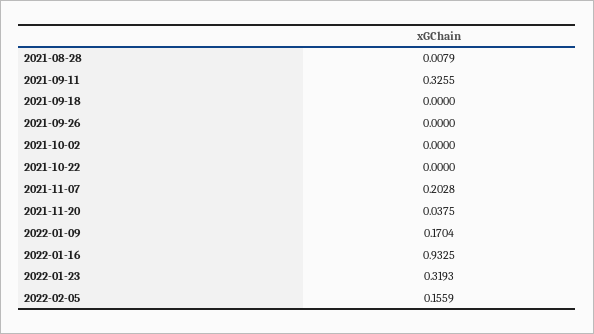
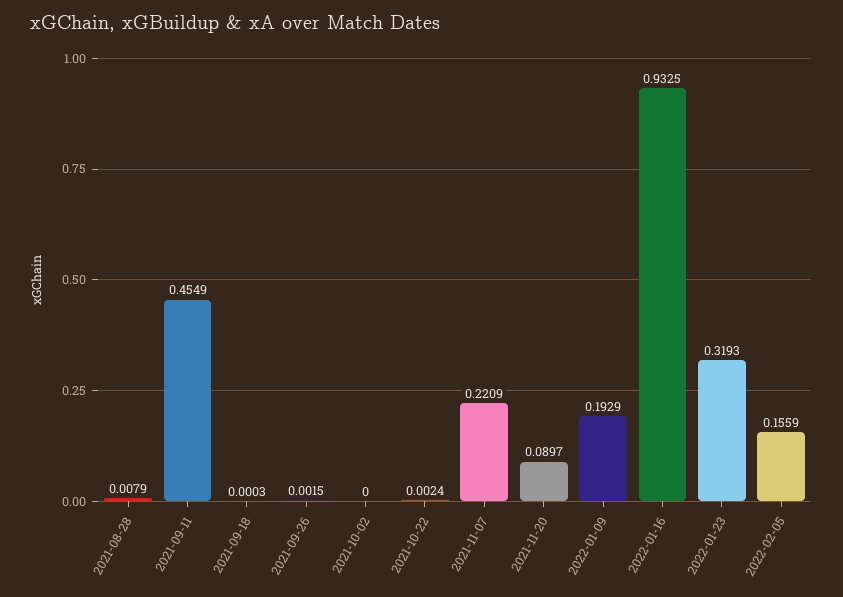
2021-09-11: 0.3255 -> 0.4549
2021-09-18: 0 -> 0.0003
2021-09-26: 0 -> 0.0015
2021-10-22: 0 -> 0.0024
2021-11-07: 0.2028 -> 0.2209
2021-11-20: 0.0375 -> 0.0897
2022-01-09: 0.1704 -> 0.1929

